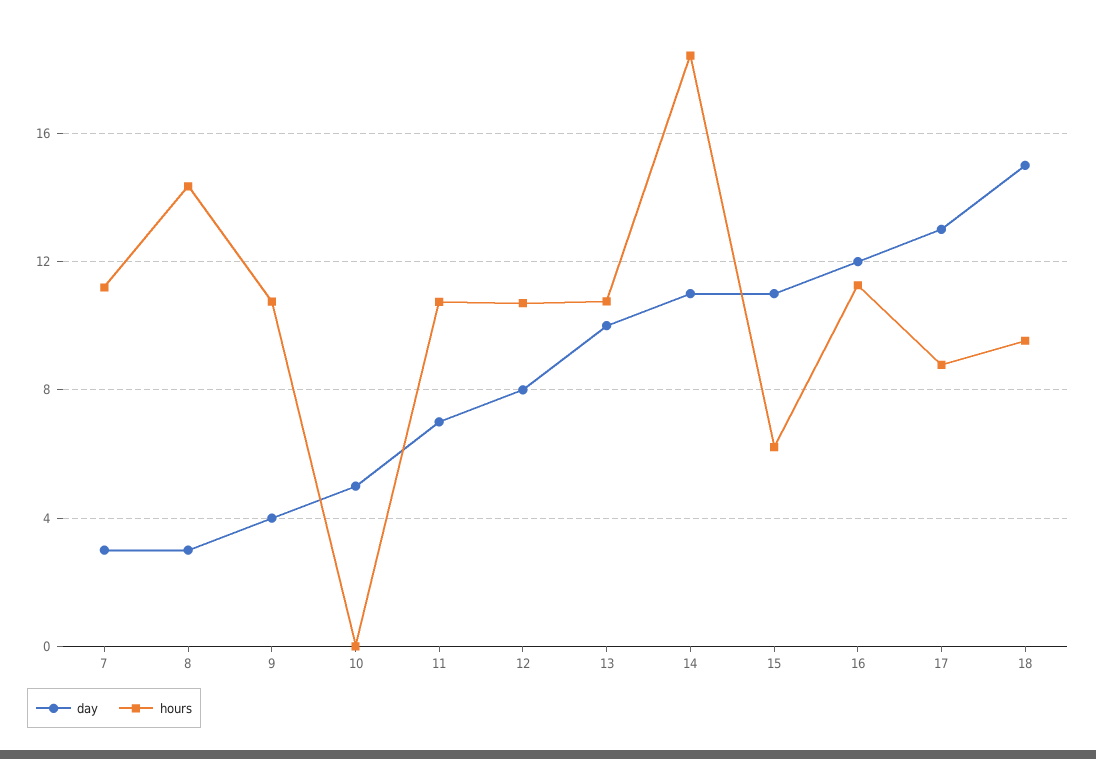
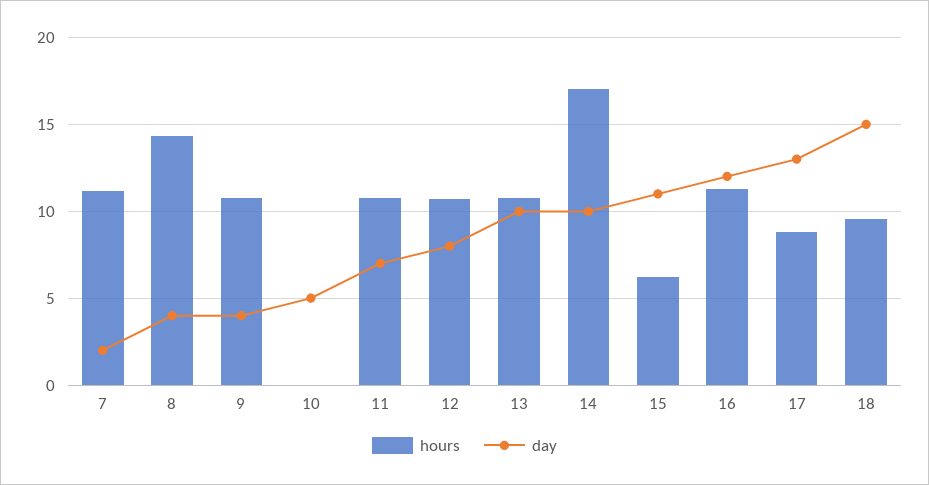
day, 7: 3 -> 2
day, 8: 3 -> 4
day, 14: 11 -> 10
hours, 14: 18.5 -> 17

